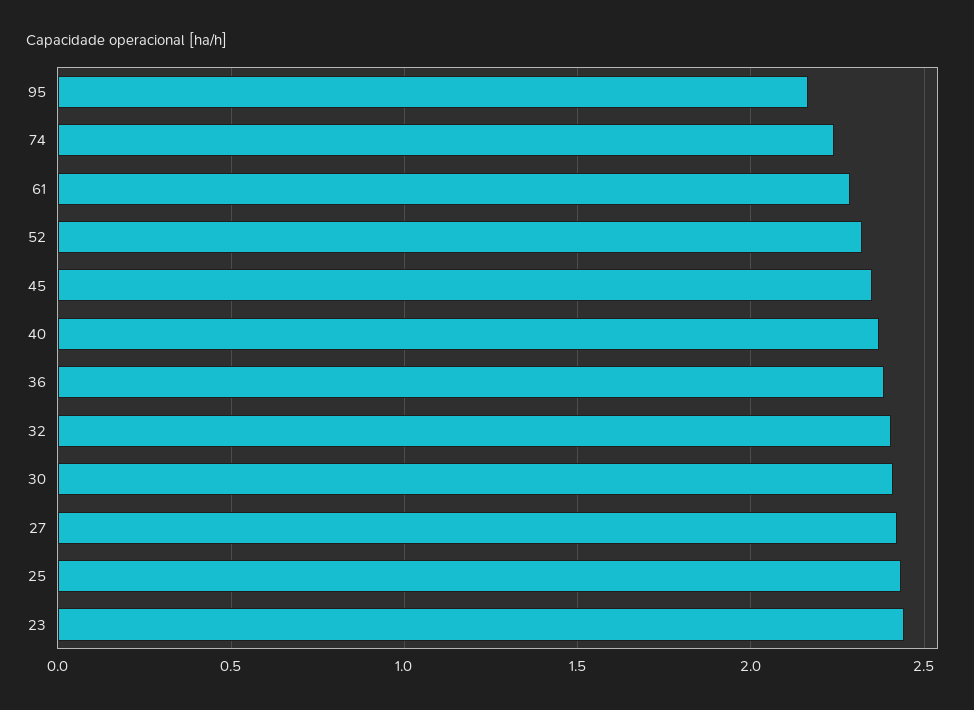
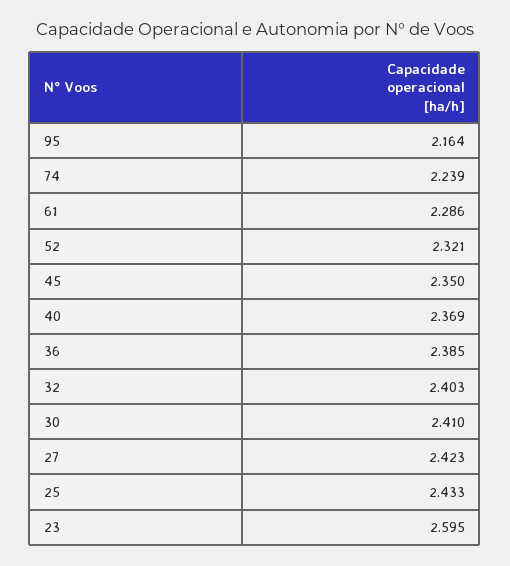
23: 2.45 -> 2.595

